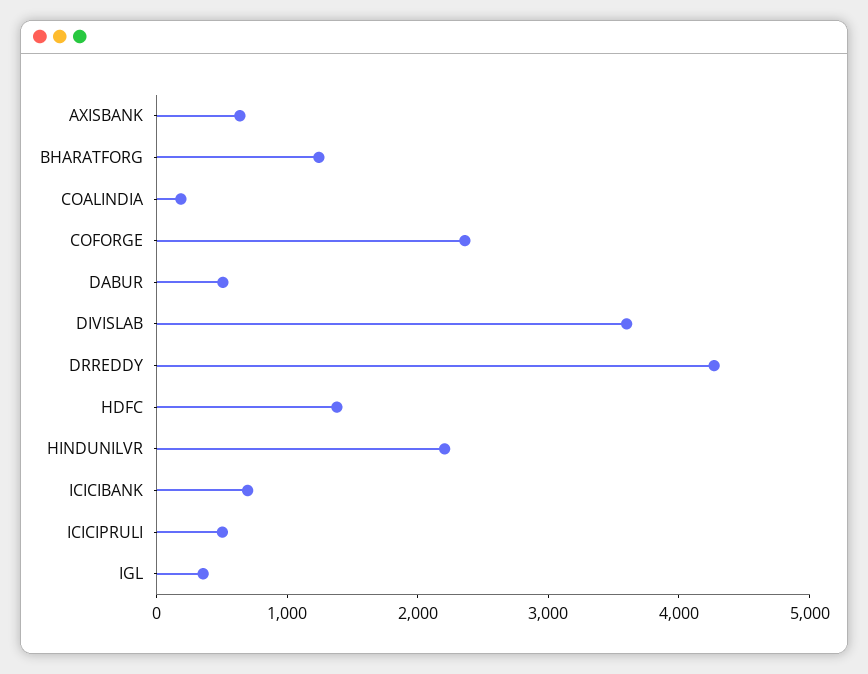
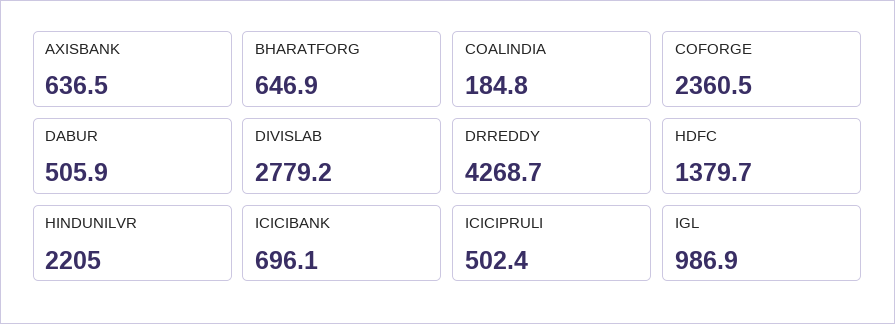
BHARATFORG: 1200 -> 646.9
DIVISLAB: 3600 -> 2779.2
IGL: 400 -> 986.9

